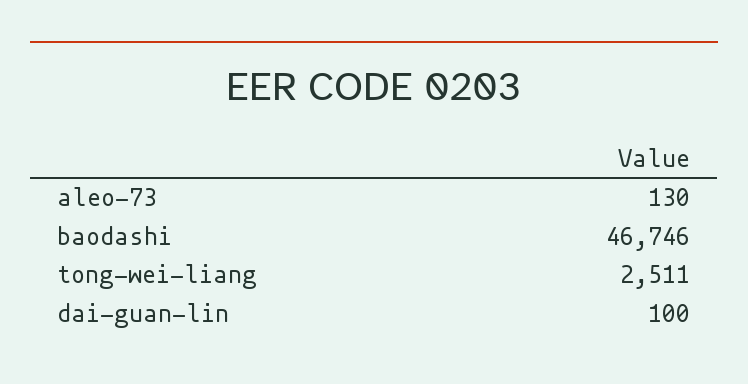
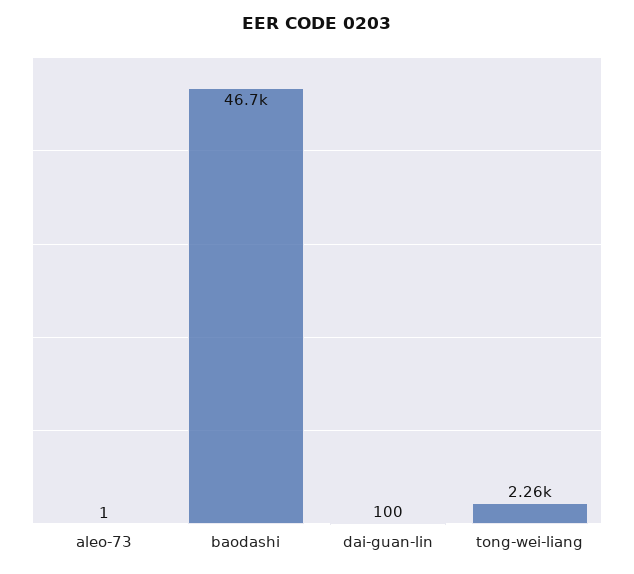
aleo-73: 130 -> 1
tong-wei-liang: 2511 -> 2260

